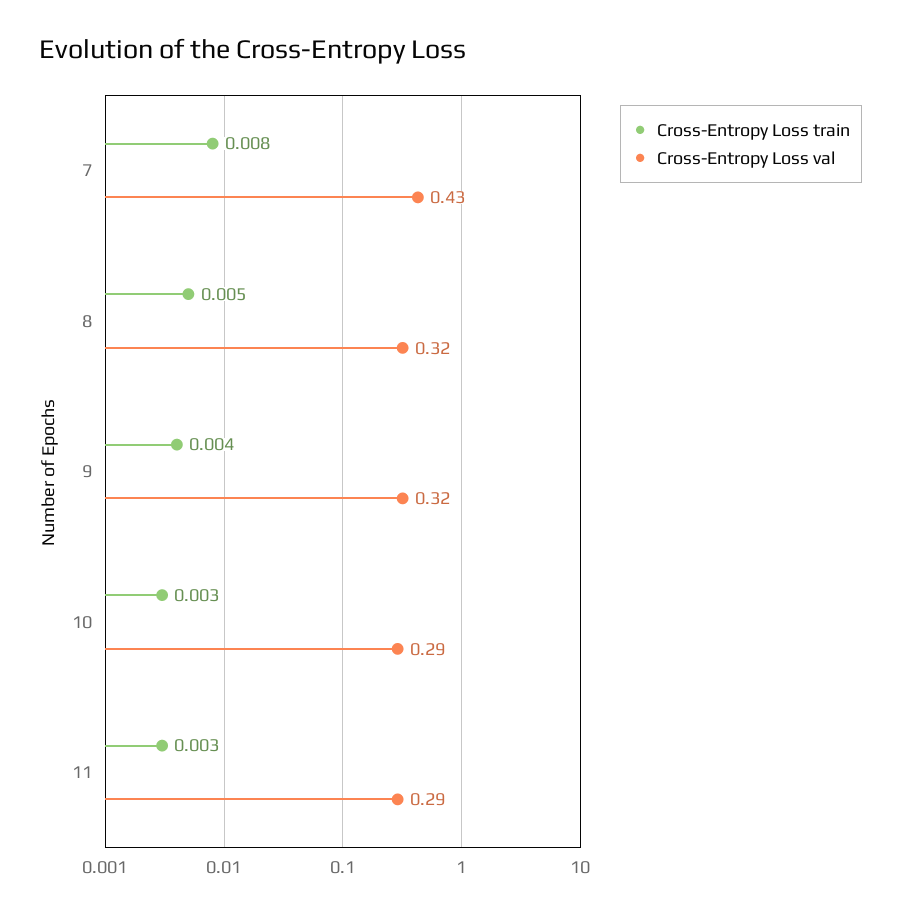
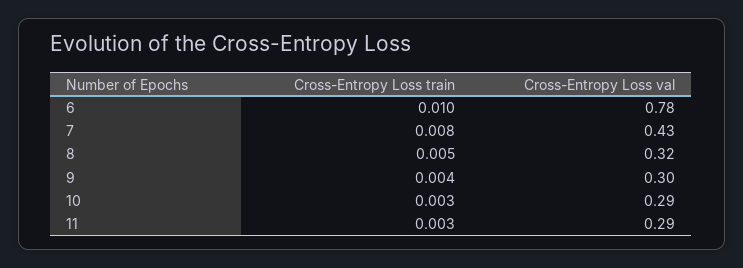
Cross-Entropy Loss val, 9: 0.32 -> 0.3
Cross-Entropy Loss train, 6: none -> 0.01
Cross-Entropy Loss val, 6: none -> 0.78

